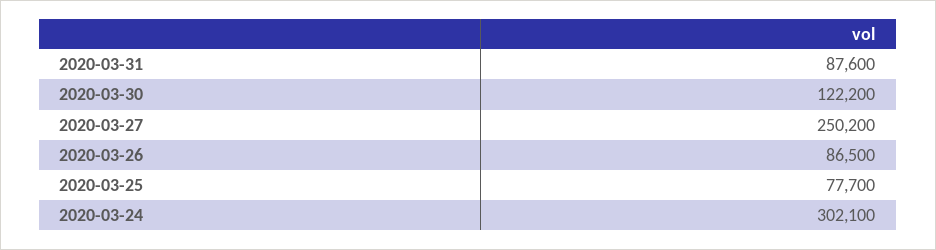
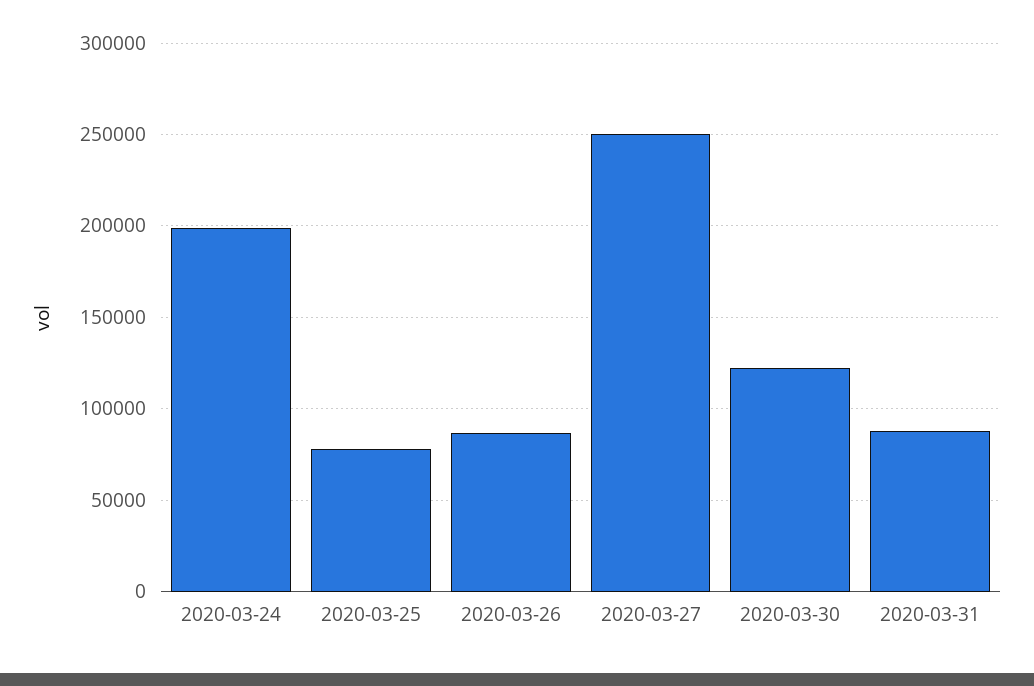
2020-03-24: 302100 -> 200000

